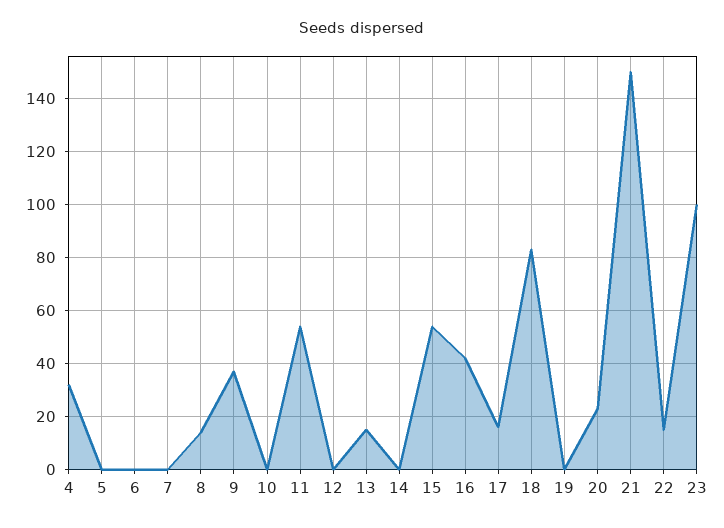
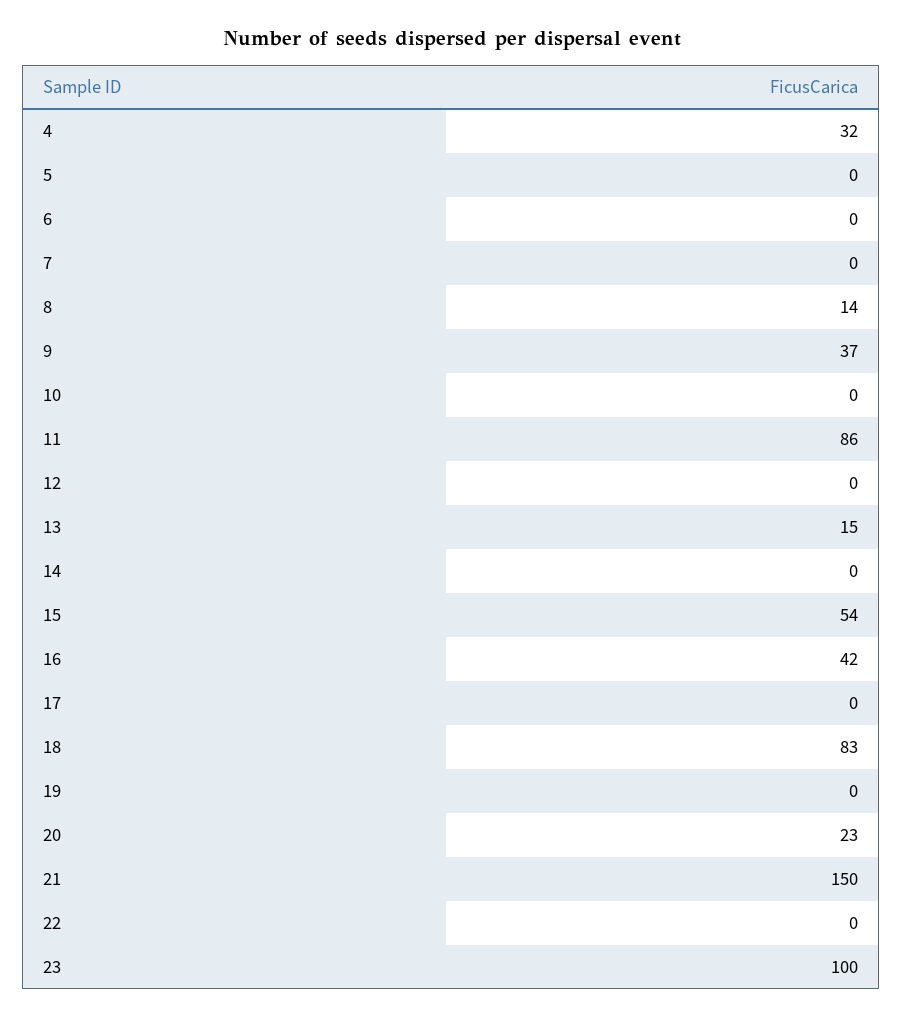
11: 55 -> 86
17: 15 -> 0
22: 15 -> 0

